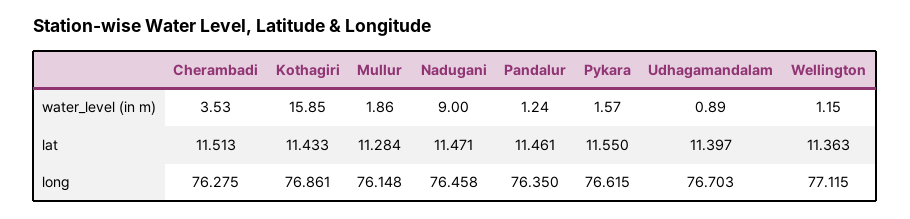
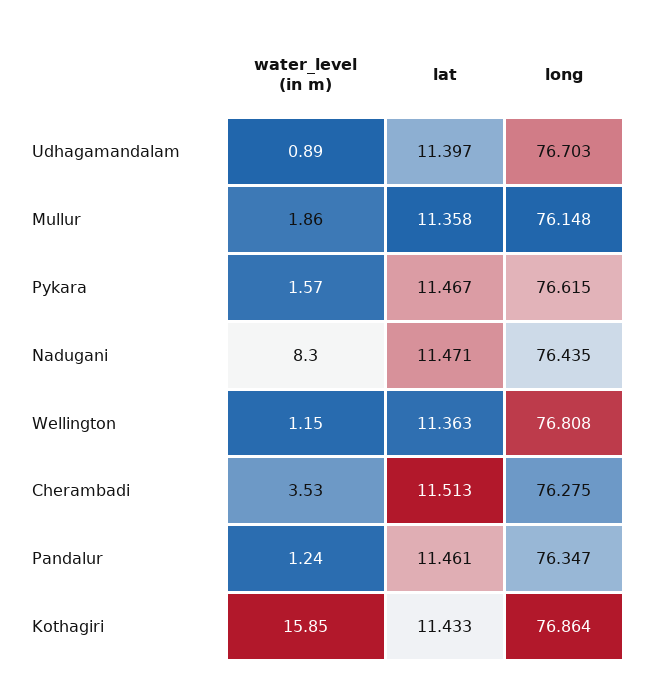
Nadugani, water_level (in m): 9 -> 8.3
Mullur, lat: 11.284 -> 11.358
Pykara, lat: 11.55 -> 11.467
Kothagiri, long: 76.861 -> 76.864
Nadugani, long: 76.458 -> 76.435
Pandalur, long: 76.35 -> 76.347
Wellington, long: 77.115 -> 76.808

